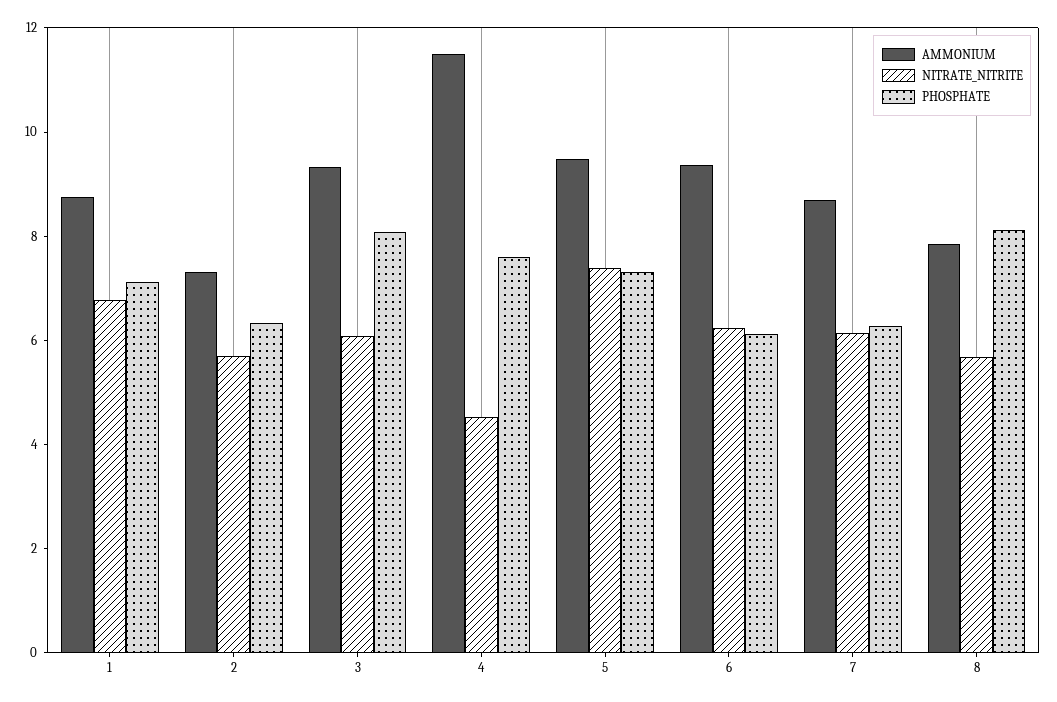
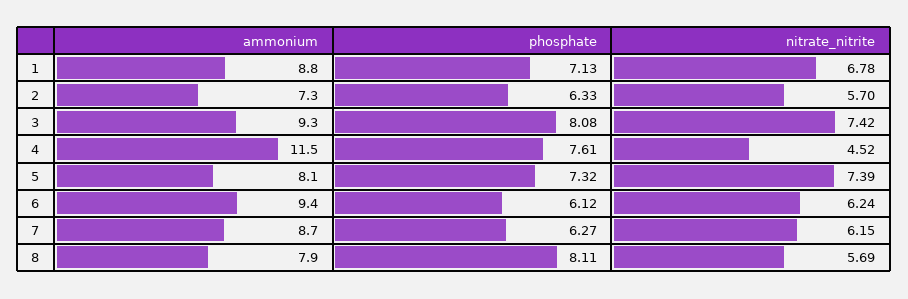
NITRATE_NITRITE, 3: 6 -> 7.42
AMMONIUM, 5: 9.5 -> 8.1

